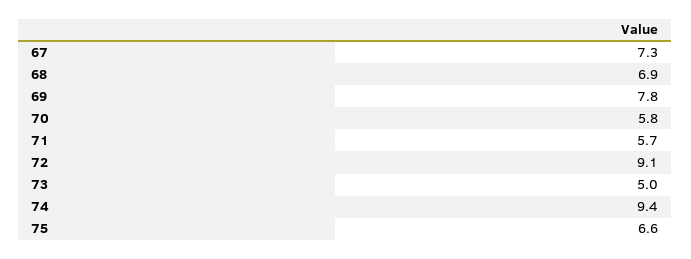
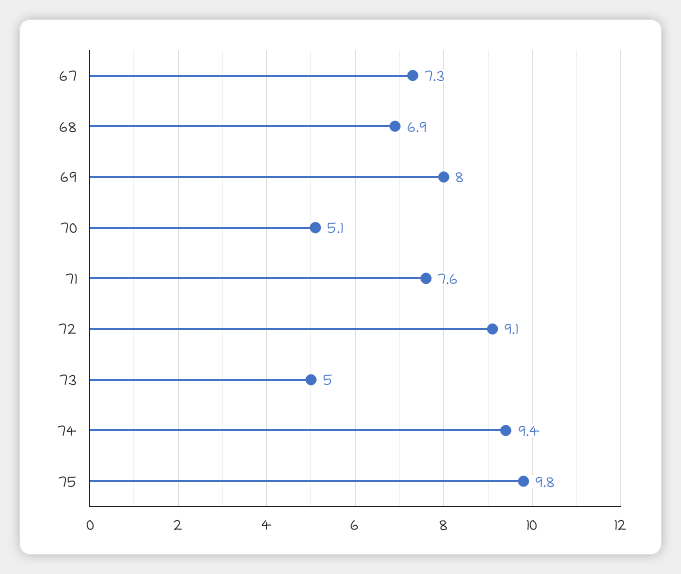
69: 7.8 -> 8
70: 5.8 -> 5.1
71: 5.7 -> 7.6
75: 6.6 -> 9.8

